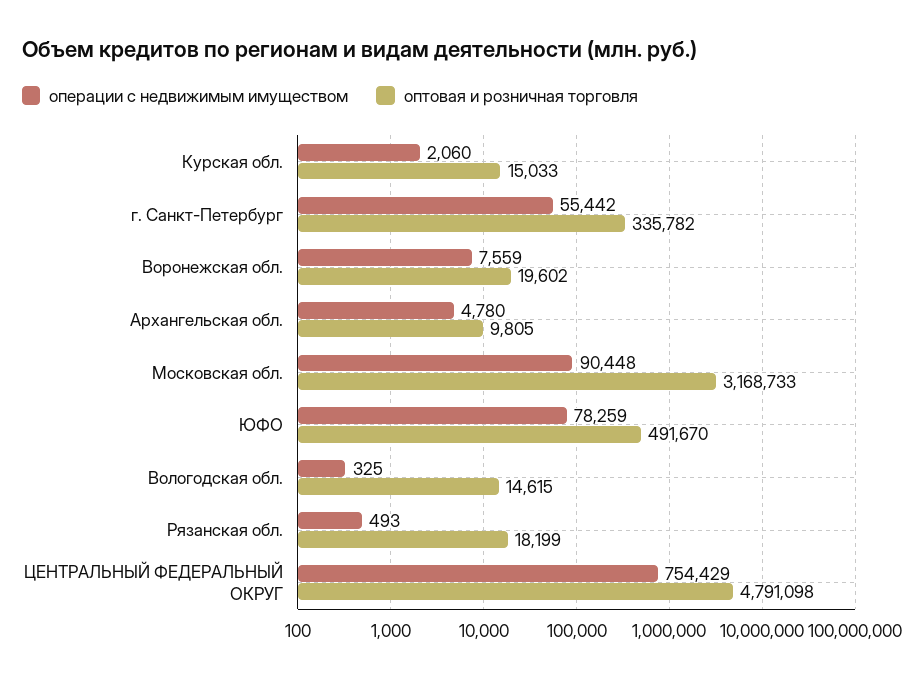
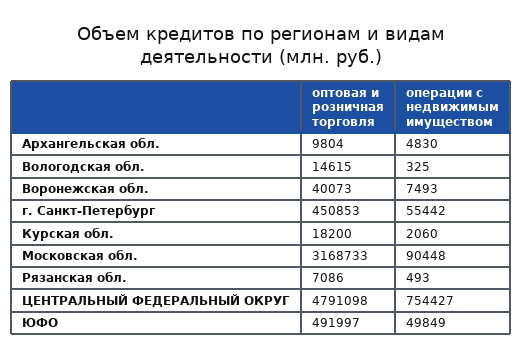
оптовая и розничная торговля, Курская обл.: 15033 -> 18200
оптовая и розничная торговля, г. Санкт-Петербург: 335782 -> 450853
операции с недвижимым имуществом, Воронежская обл.: 7559 -> 7493
оптовая и розничная торговля, Воронежская обл.: 19602 -> 40073
операции с недвижимым имуществом, Архангельская обл.: 4780 -> 4830
оптовая и розничная торговля, Архангельская обл.: 9805 -> 9804
операции с недвижимым имуществом, ЮФО: 78259 -> 49849
оптовая и розничная торговля, ЮФО: 491670 -> 491997
оптовая и розничная торговля, Рязанская обл.: 18199 -> 7086
операции с недвижимым имуществом, ЦЕНТРАЛЬНЫЙ ФЕДЕРАЛЬНЫЙ ОКРУГ: 754429 -> 754427

